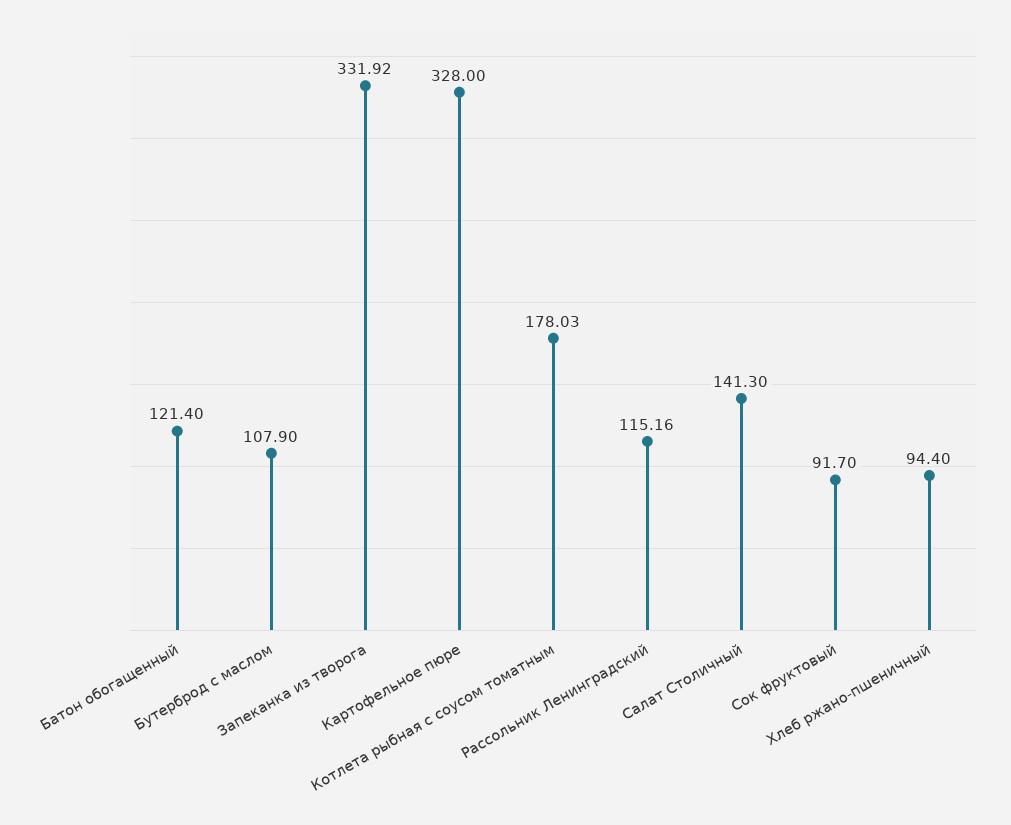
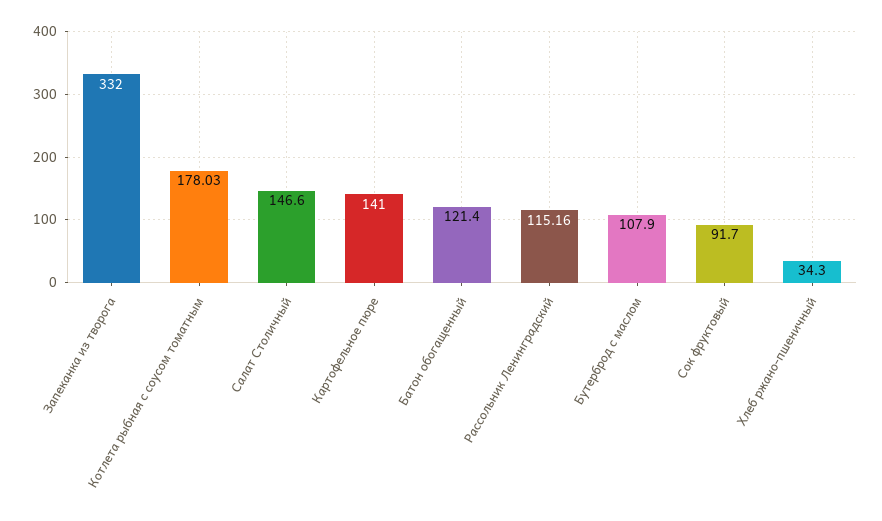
Запеканка из творога: 331.92 -> 332
Картофельное пюре: 328 -> 141
Салат Столичный: 141.3 -> 146.6
Хлеб ржано-пшеничный: 94.4 -> 34.3

